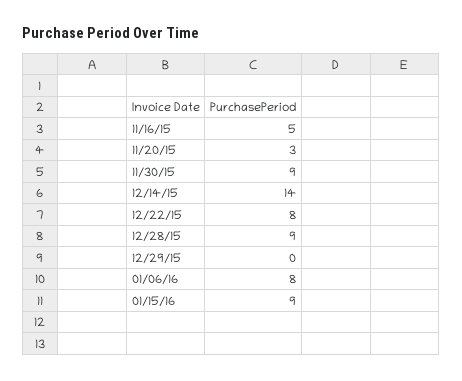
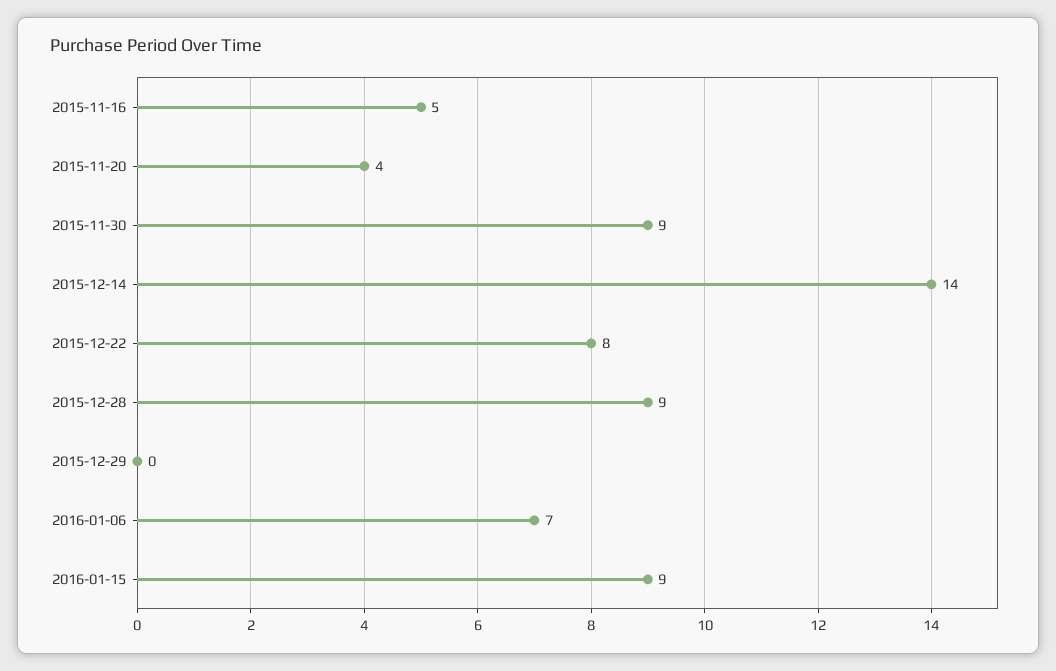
11/20/15: 3 -> 4
01/06/16: 8 -> 7

